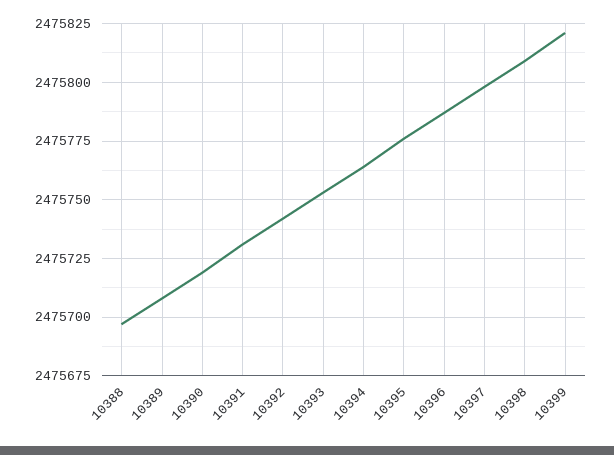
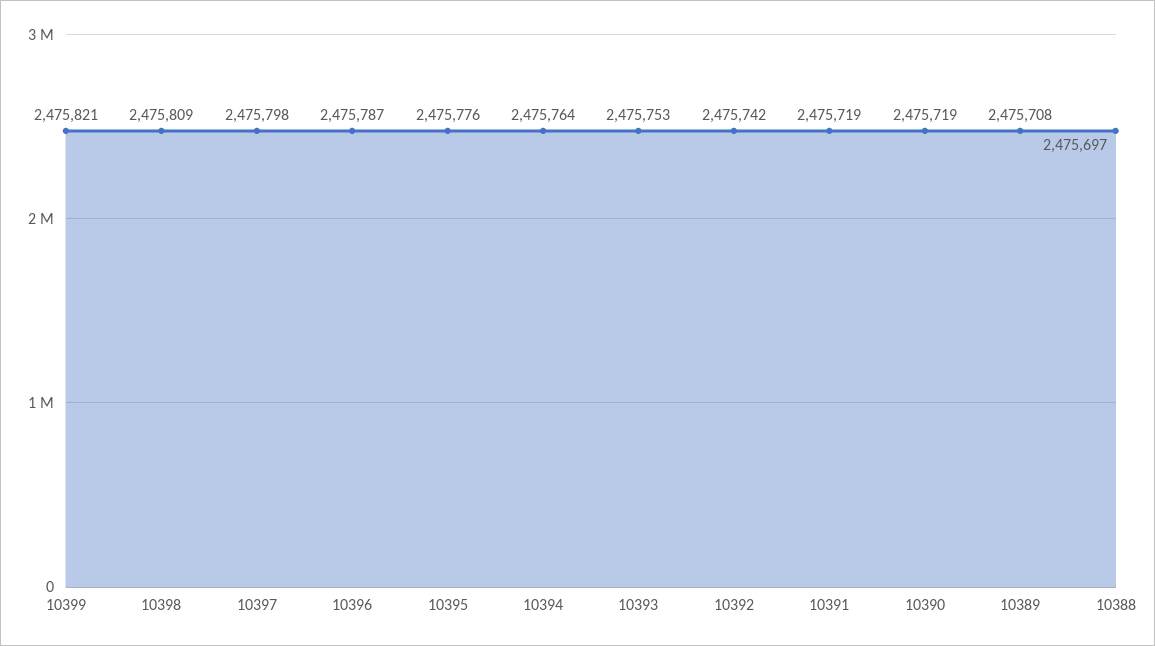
10391: 2475730 -> 2475719

